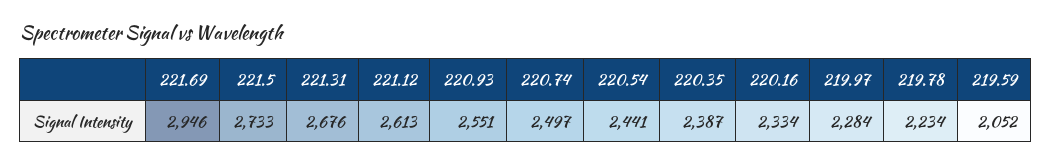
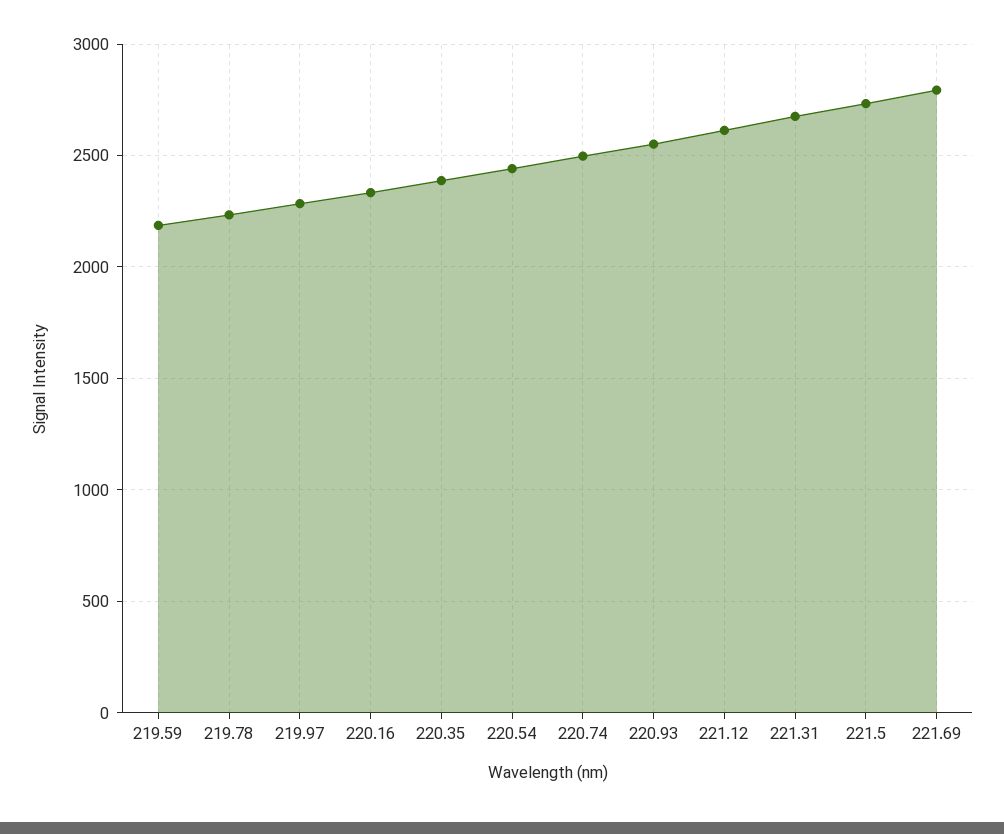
221.69: 2946 -> 2800
219.59: 2052 -> 2200

